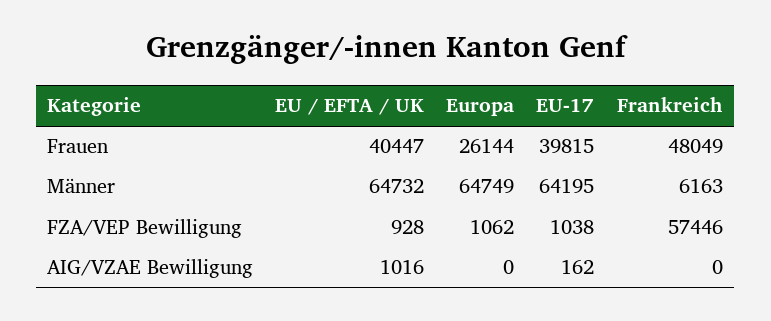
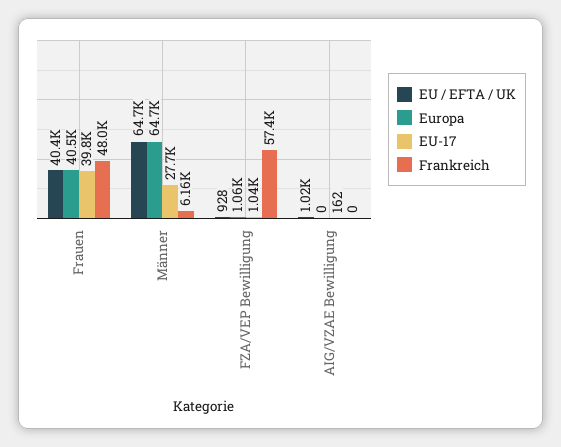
Europa, Frauen: 26144 -> 40500
EU-17, Männer: 64195 -> 27700

